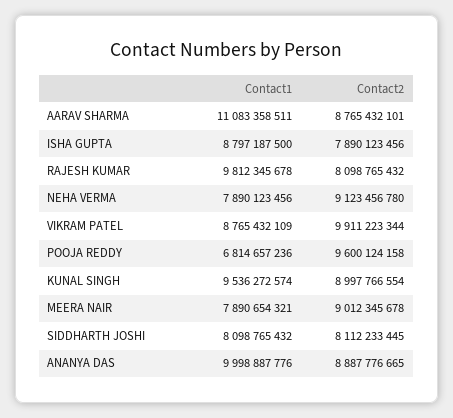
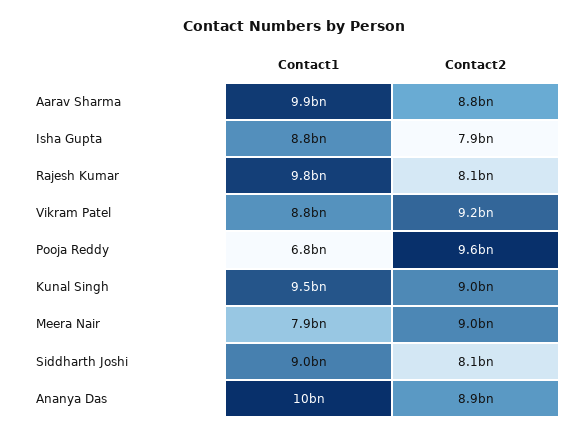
Contact1, AARAV SHARMA: 11083358511 -> 9900000000
Contact1, NEHA VERMA: 7890123456 -> none
Contact2, NEHA VERMA: 9123456780 -> none
Contact2, VIKRAM PATEL: 9911223344 -> 9200000000
Contact1, SIDDHARTH JOSHI: 8098765432 -> 9000000000

